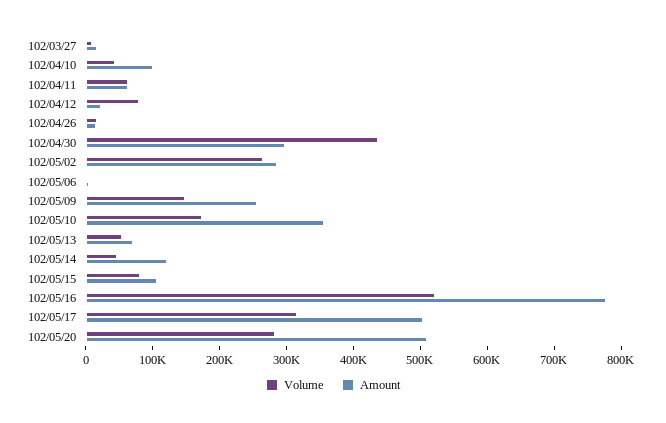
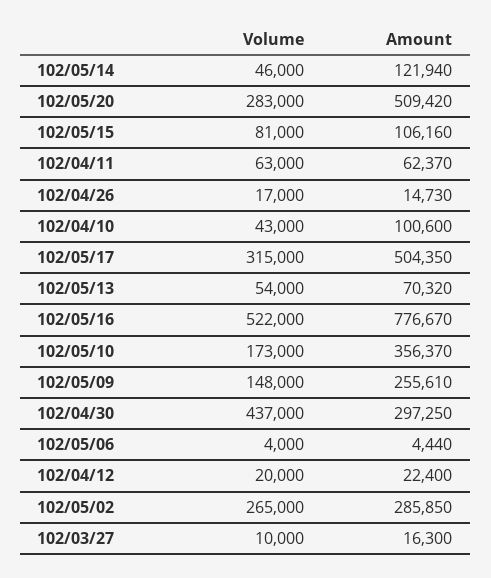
Volume, 102/04/12: 80000 -> 20000

